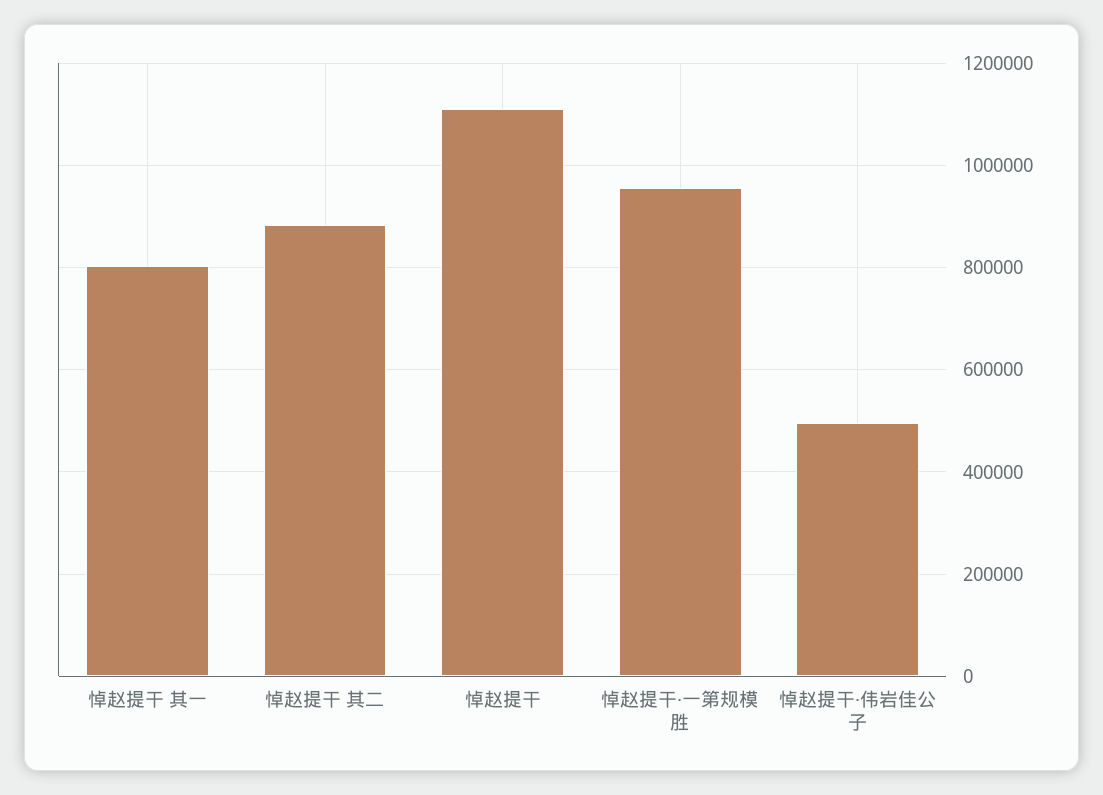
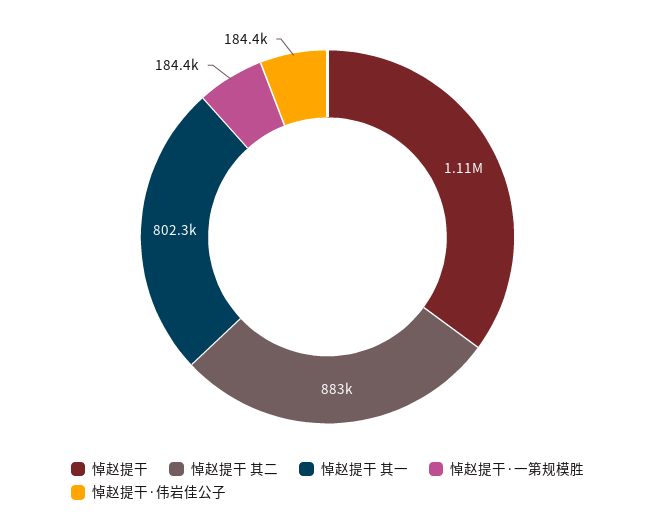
悼赵提干·一第规模胜: 960000 -> 184400
悼赵提干·伟岩佳公子: 500000 -> 184400

